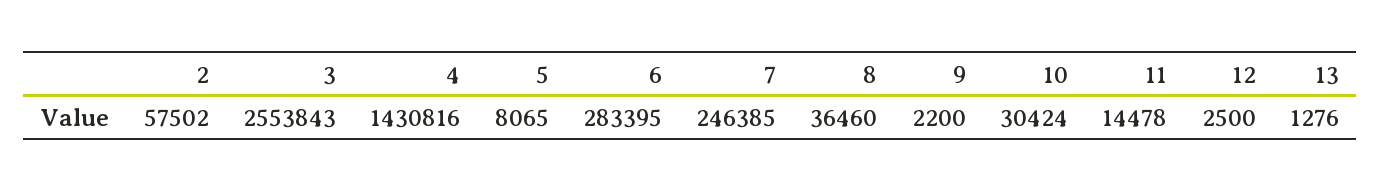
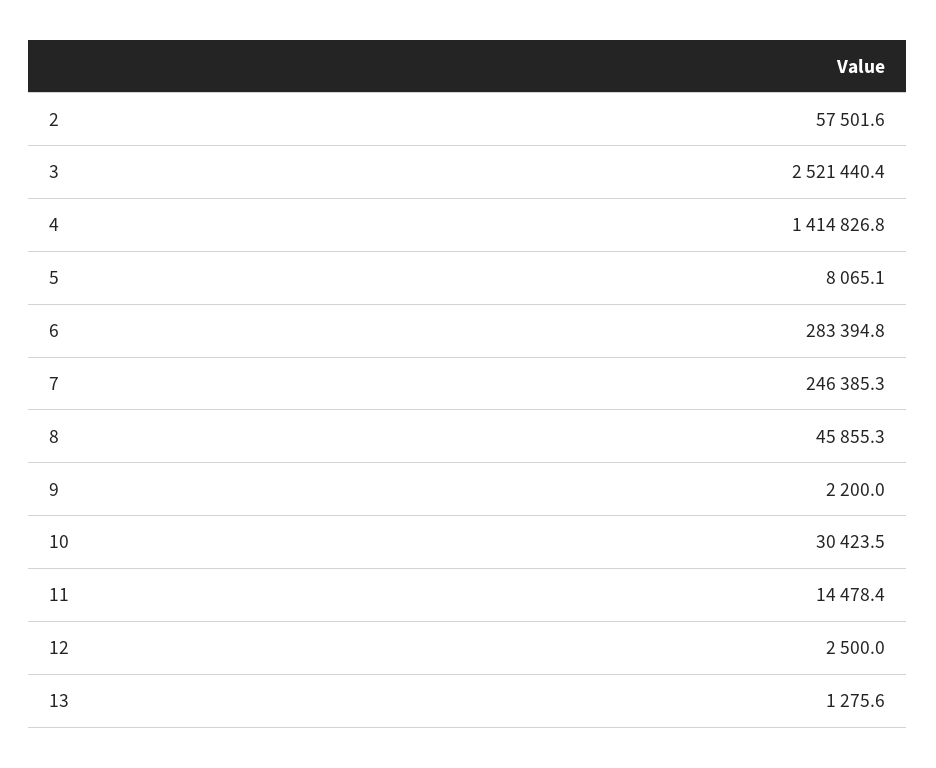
3: 2553843 -> 2521440.4
4: 1430816 -> 1414826.8
8: 36460 -> 45855.3

